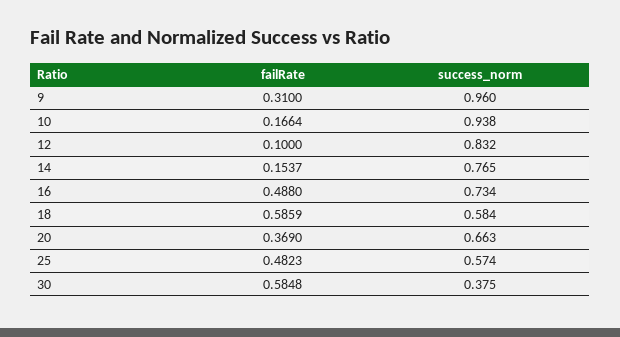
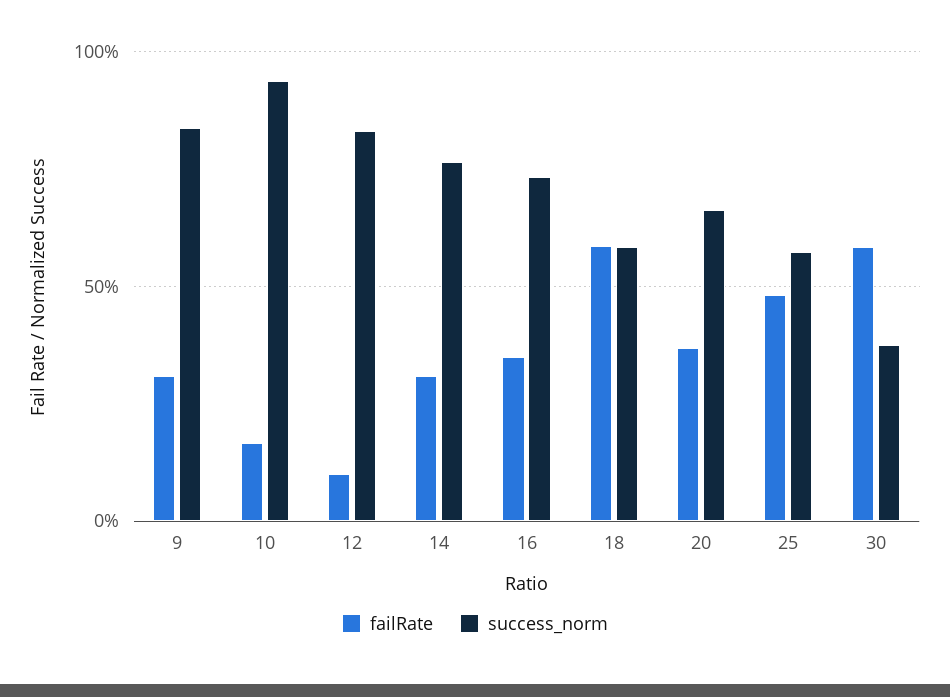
success_norm, 9: 0.96 -> 0.85
failRate, 14: 0.1537 -> 0.3
failRate, 16: 0.488 -> 0.35

